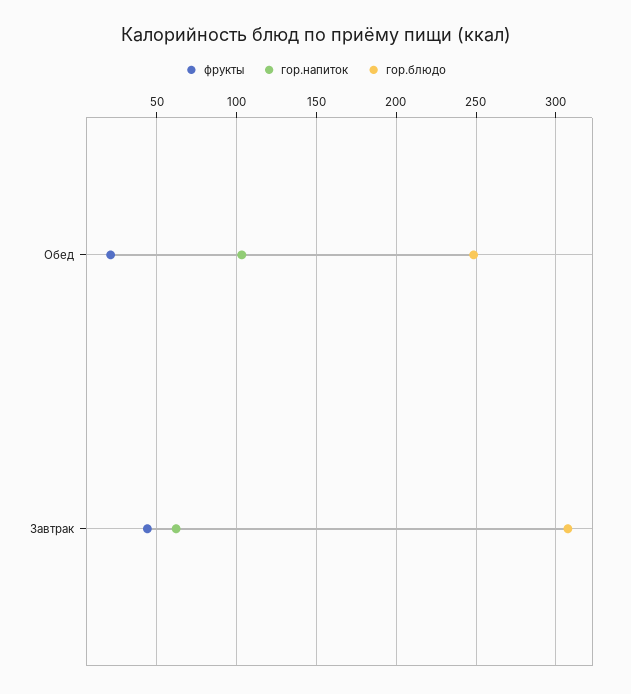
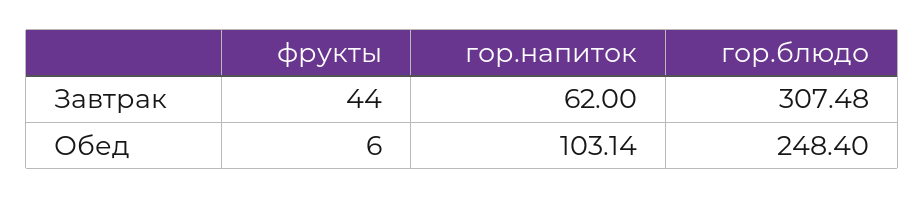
фрукты, Обед: 20 -> 6

